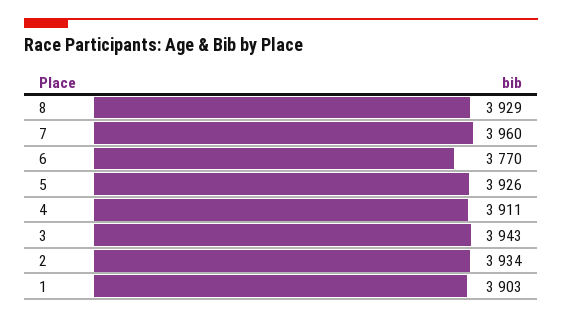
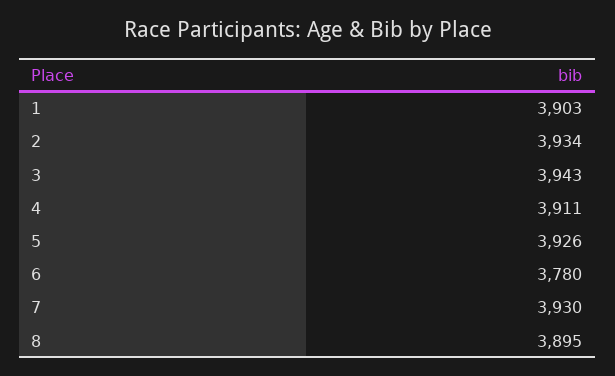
8: 3929 -> 3895
7: 3960 -> 3930
6: 3770 -> 3780

